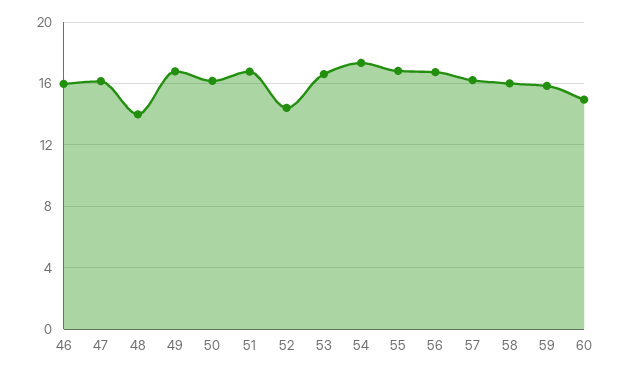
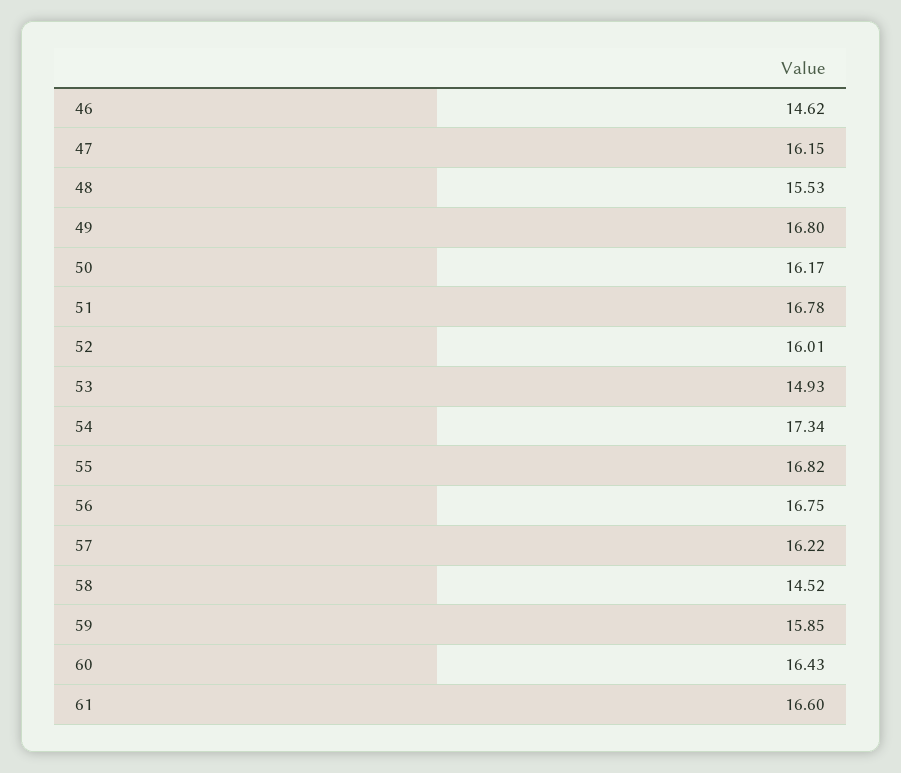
46: 16 -> 14.62
48: 14 -> 15.53
52: 14.5 -> 16.01
53: 16.5 -> 14.93
58: 16 -> 14.52
60: 15 -> 16.43
61: none -> 16.6

